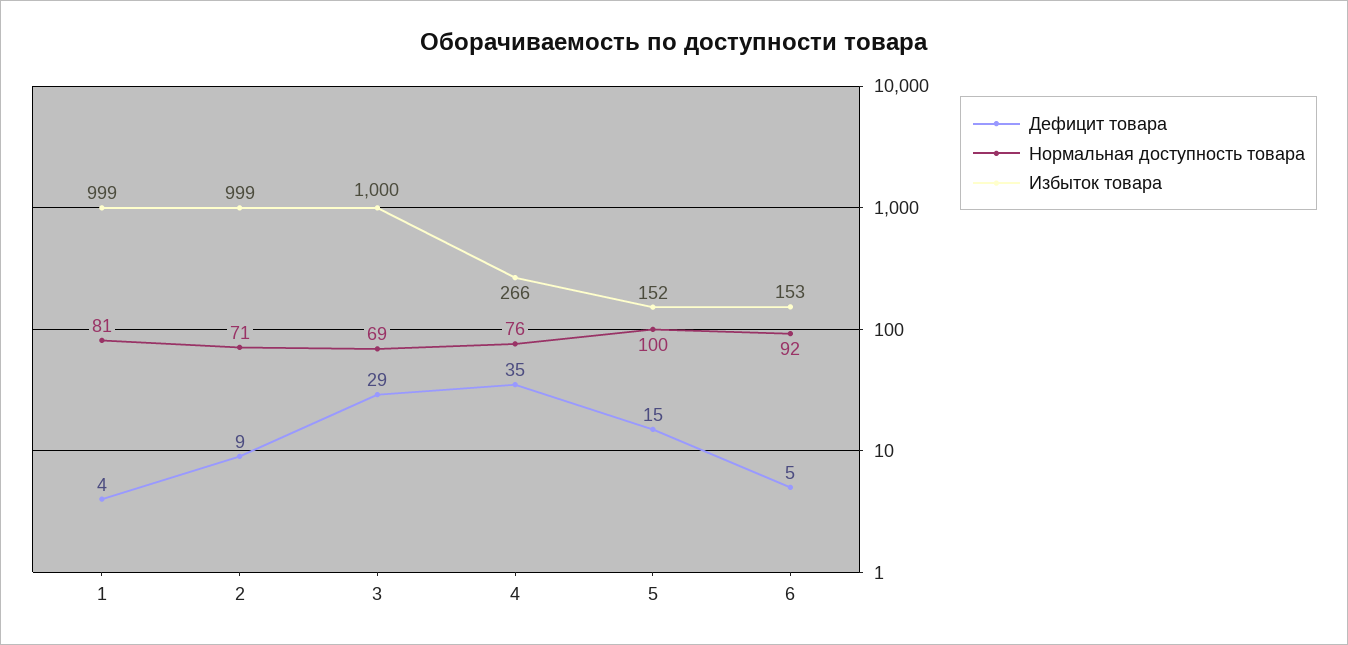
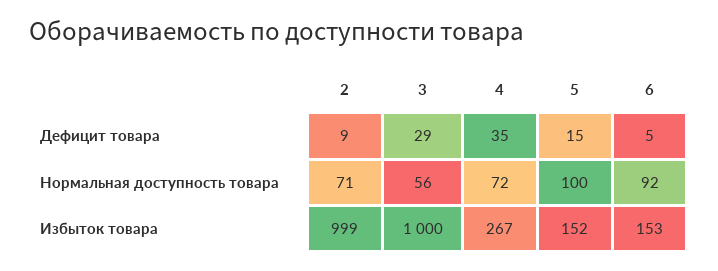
Дефицит товара, 1: 4 -> none
Нормальная доступность товара, 1: 81 -> none
Избыток товара, 1: 999 -> none
Нормальная доступность товара, 3: 69 -> 56
Нормальная доступность товара, 4: 76 -> 72
Избыток товара, 4: 266 -> 267

